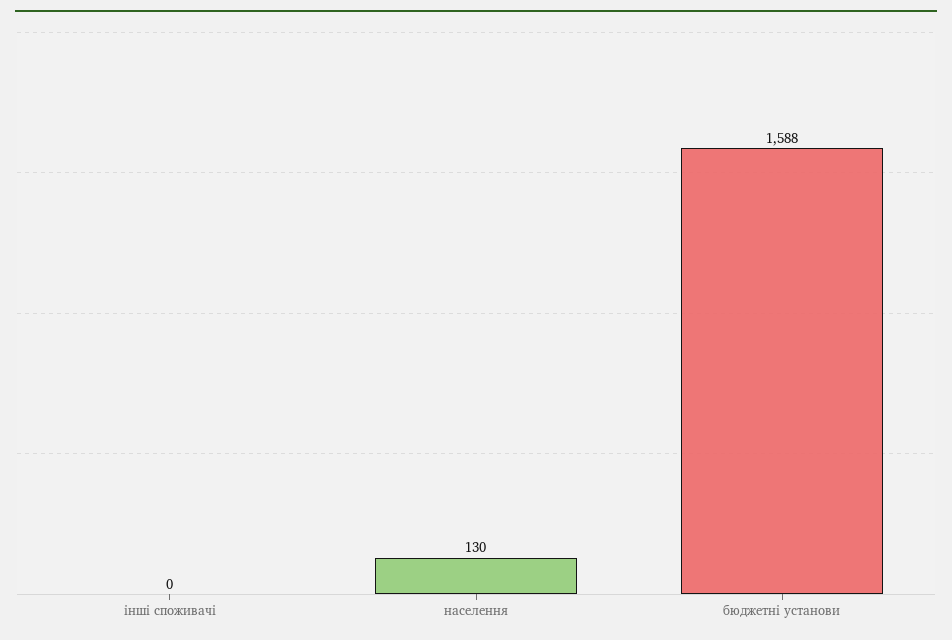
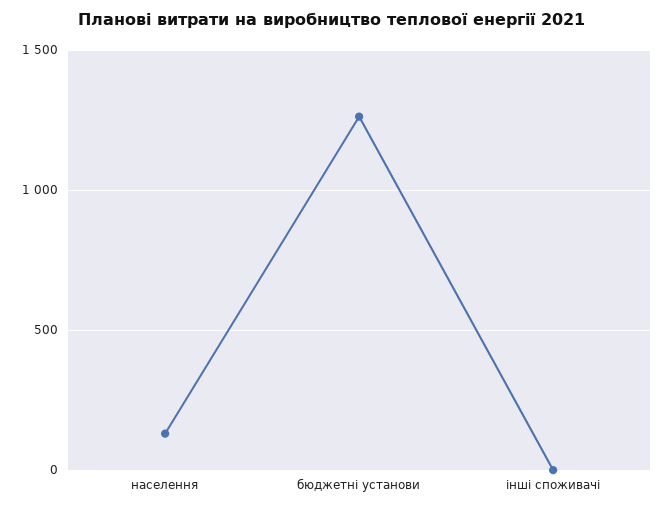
бюджетні установи: 1588 -> 1250

